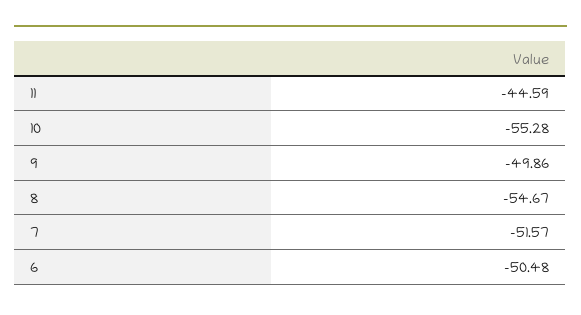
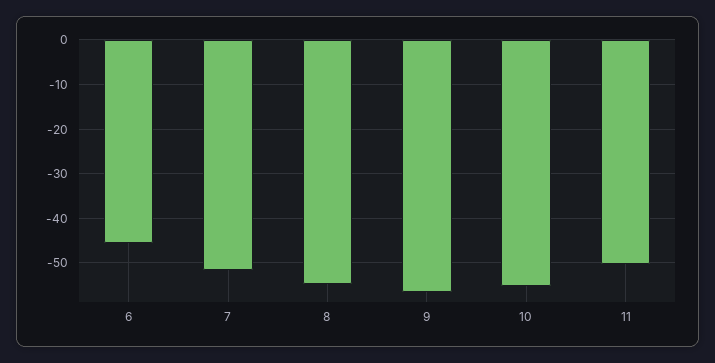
11: -44.59 -> -50
9: -49.86 -> -56
6: -50.48 -> -46

